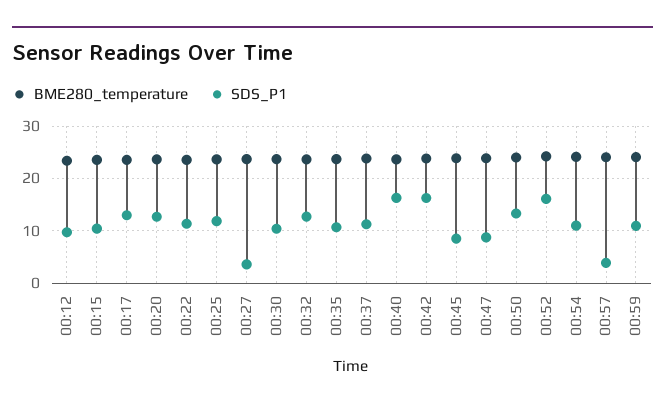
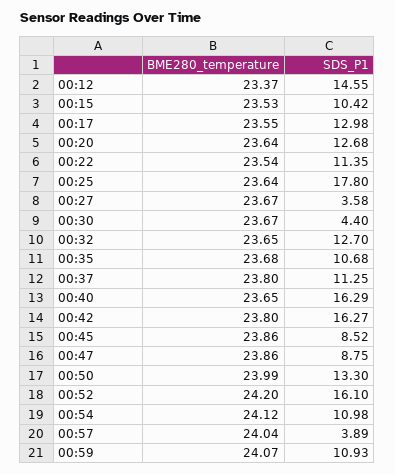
SDS_P1, 00:12: 10 -> 14.55
SDS_P1, 00:25: 12 -> 17.8
SDS_P1, 00:30: 10 -> 4.4

